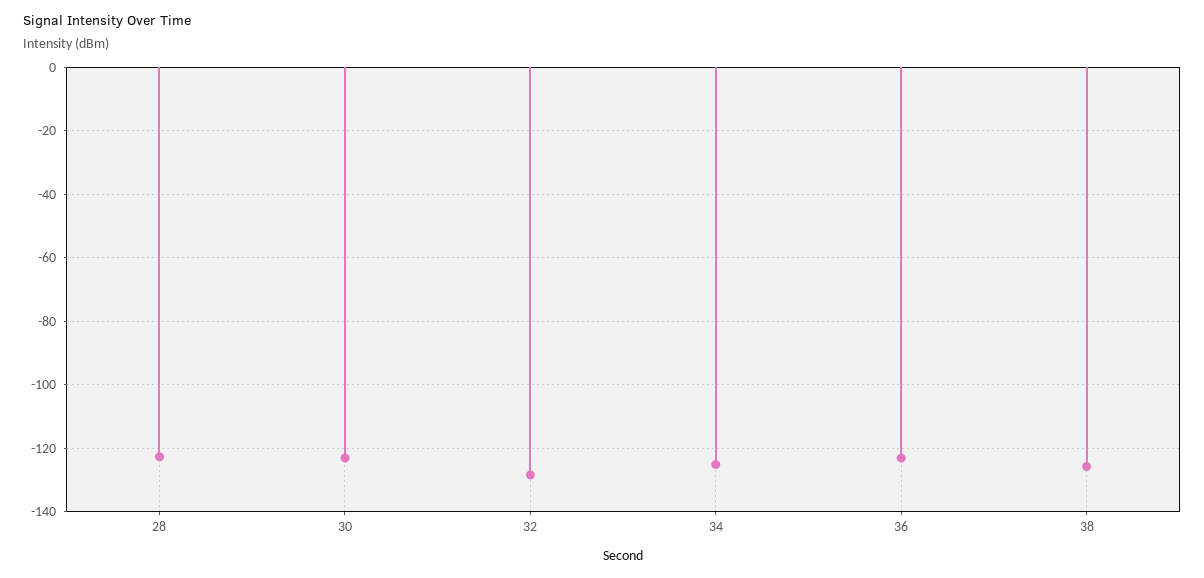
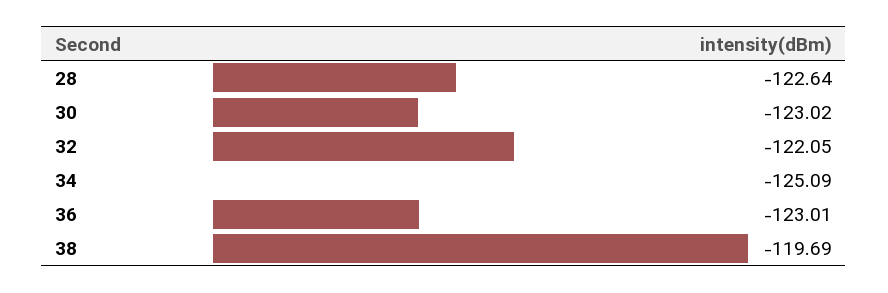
32: -128 -> -122.05
38: -126 -> -119.69

